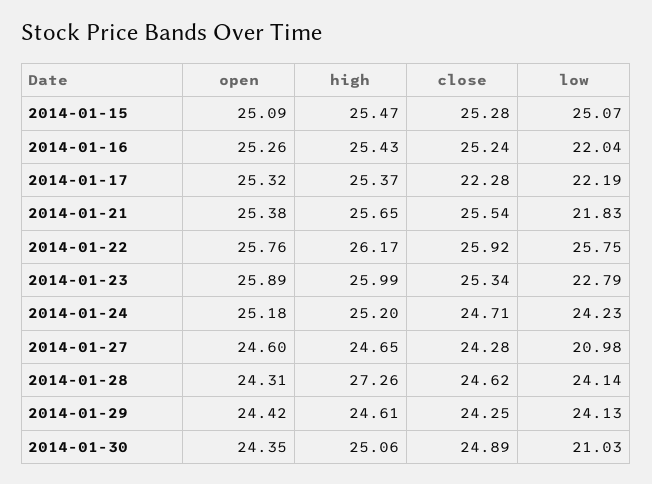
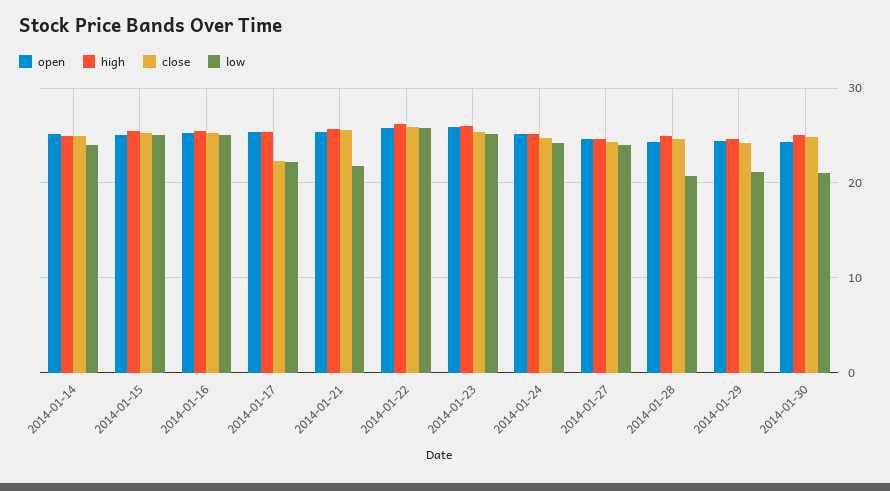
low, 2014-01-16: 22.04 -> 25
low, 2014-01-23: 22.79 -> 25
low, 2014-01-27: 20.98 -> 24
high, 2014-01-28: 27.26 -> 25
low, 2014-01-28: 24.14 -> 21
low, 2014-01-29: 24.13 -> 21
open, 2014-01-14: none -> 25
high, 2014-01-14: none -> 25
close, 2014-01-14: none -> 25
low, 2014-01-14: none -> 24

